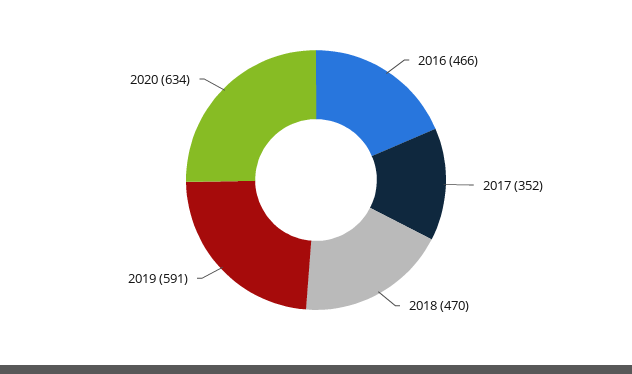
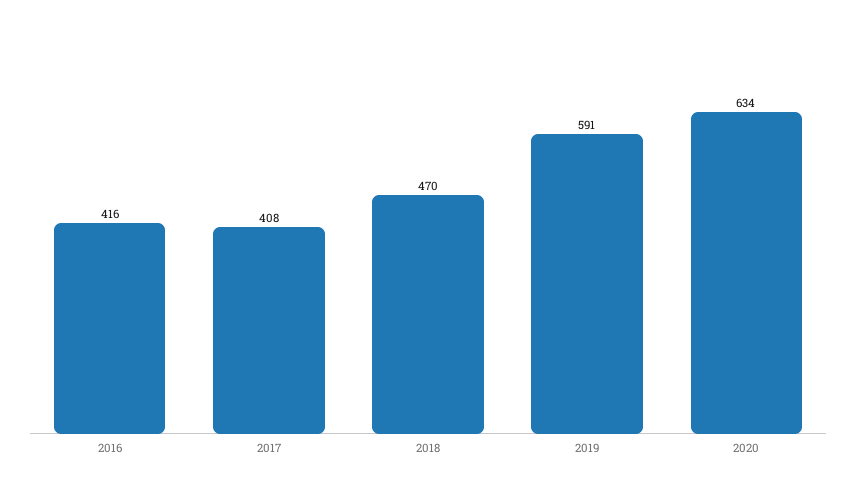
2016: 466 -> 416
2017: 352 -> 408

